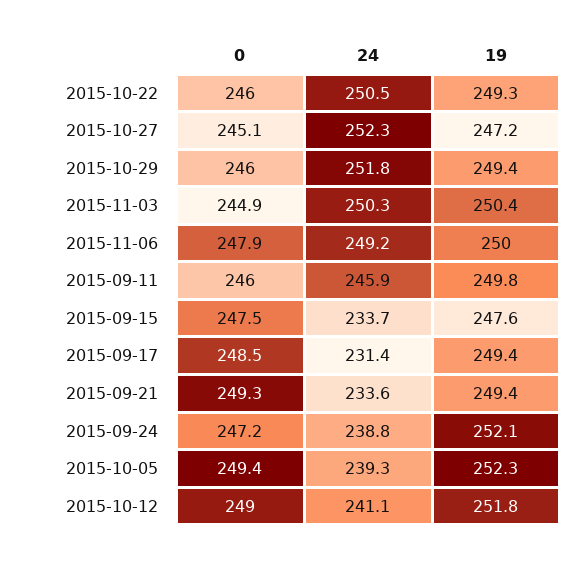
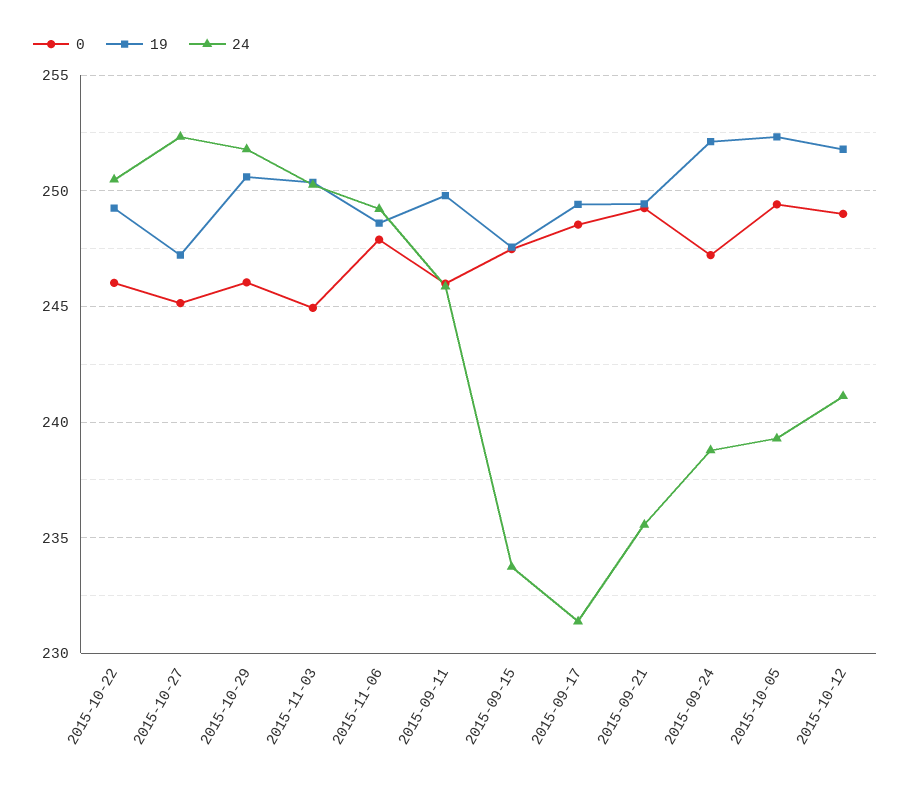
19, 2015-10-29: 249.4 -> 250.5
19, 2015-11-06: 250 -> 248.5
24, 2015-09-21: 233.6 -> 235.5

